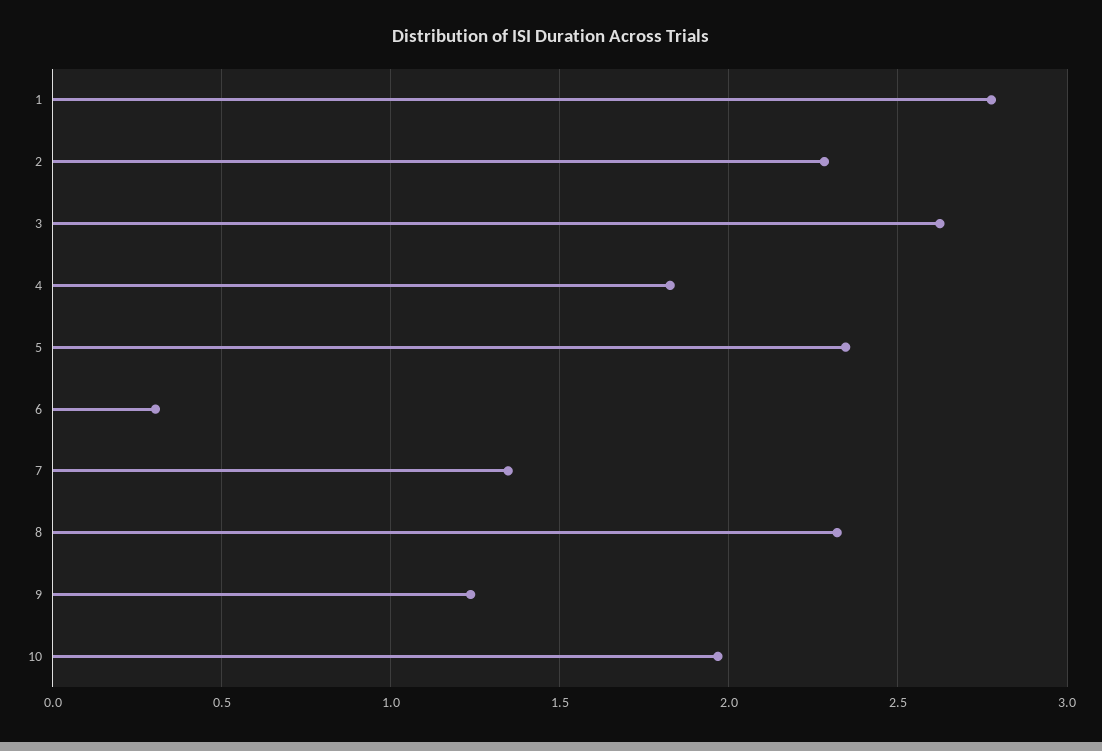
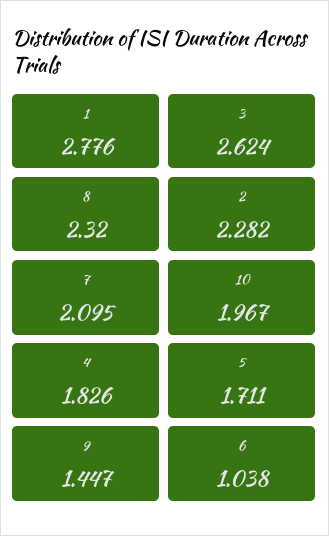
5: 2.35 -> 1.711
6: 0.3 -> 1.038
7: 1.35 -> 2.095
9: 1.25 -> 1.447

